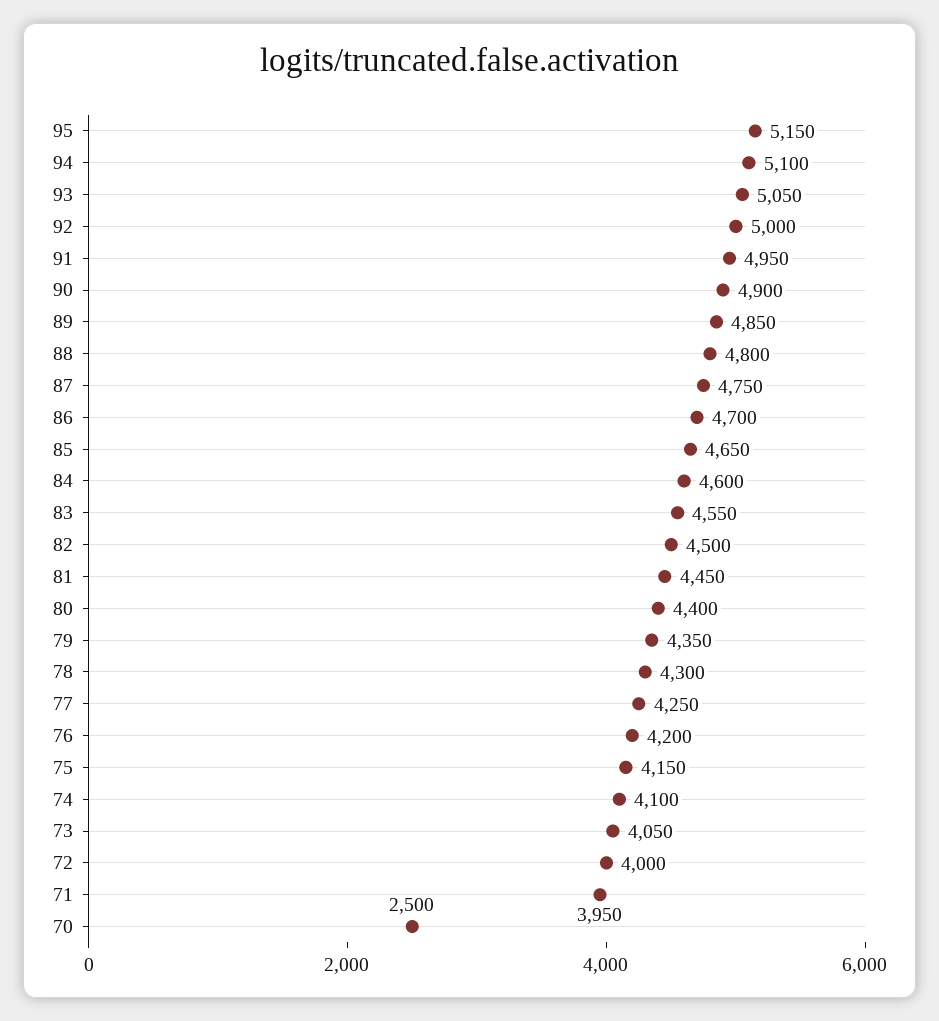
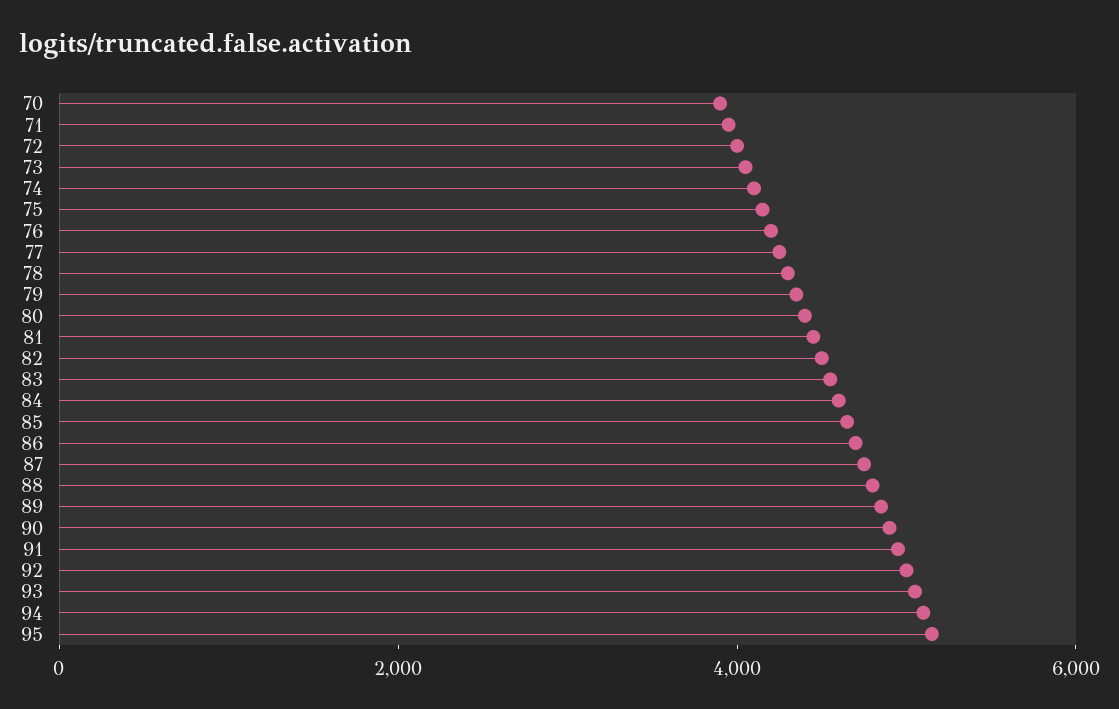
70: 2500 -> 4000

